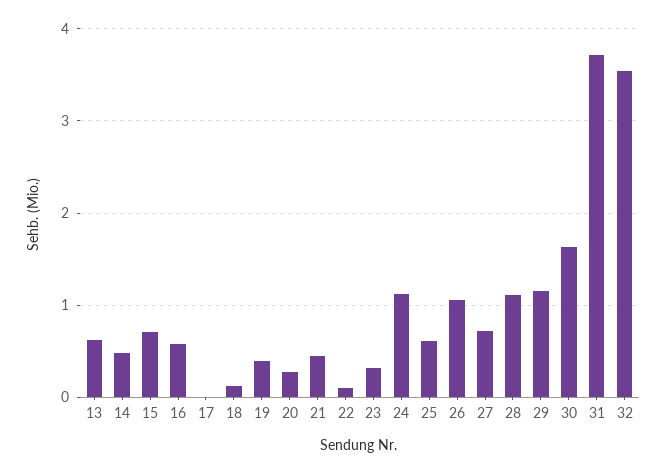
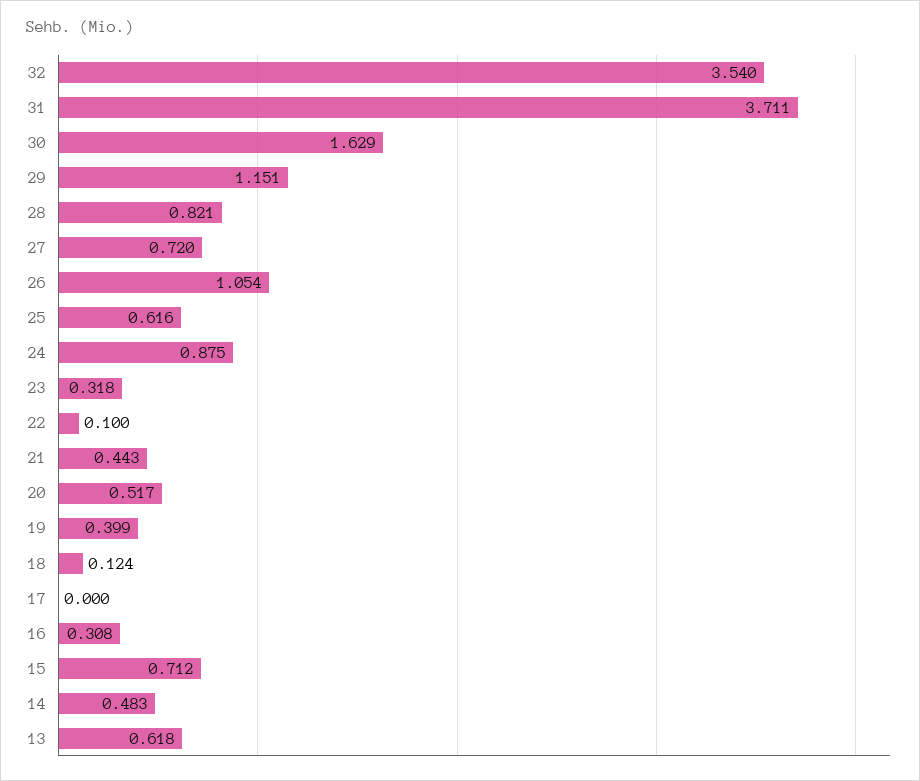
16: 0.6 -> 0.308
20: 0.3 -> 0.517
24: 1.1 -> 0.875
28: 1.1 -> 0.821

